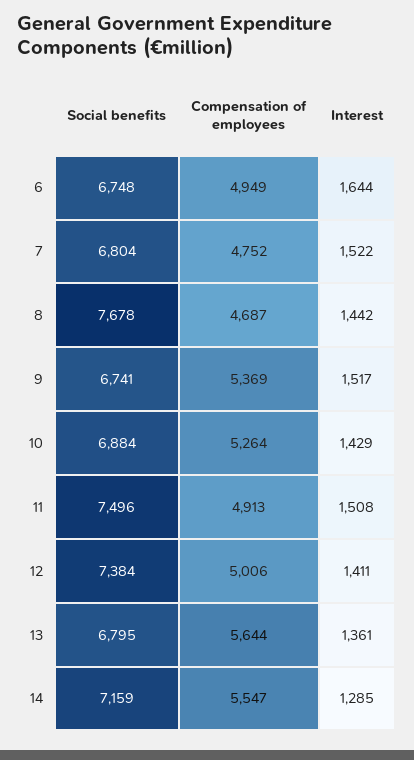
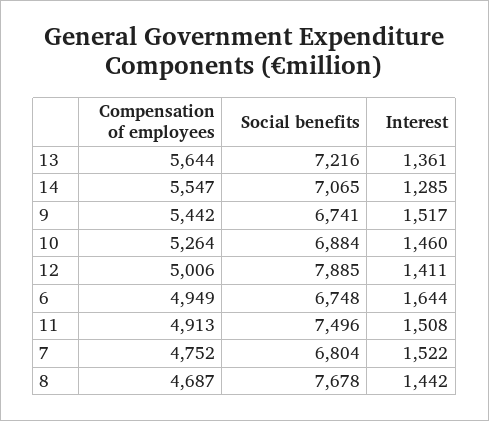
Compensation of employees, 9: 5369 -> 5442
Interest, 10: 1429 -> 1460
Social benefits, 12: 7384 -> 7885
Social benefits, 13: 6795 -> 7216
Social benefits, 14: 7159 -> 7065

